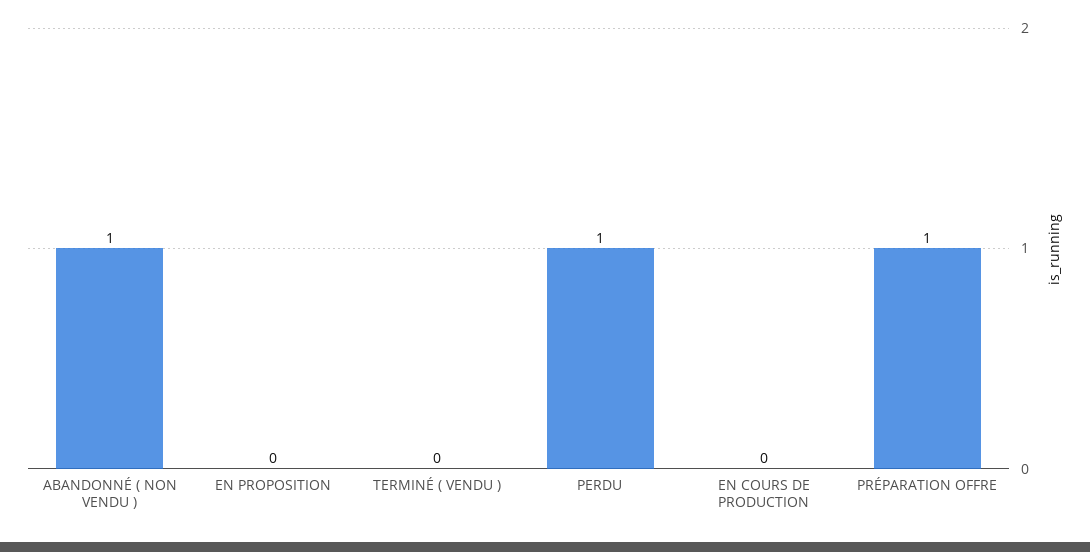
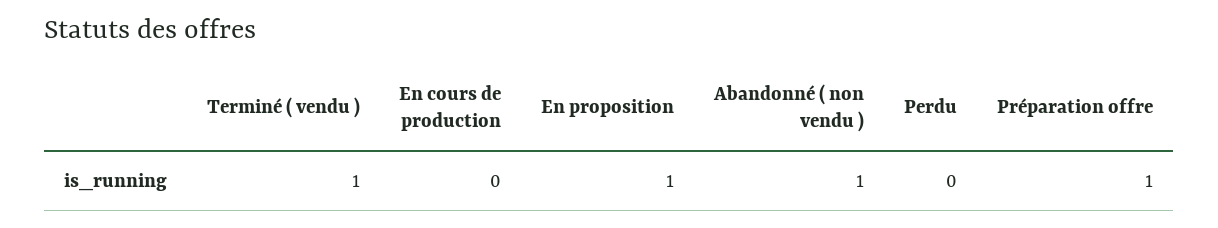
EN PROPOSITION: 0 -> 1
TERMINÉ ( VENDU ): 0 -> 1
PERDU: 1 -> 0

